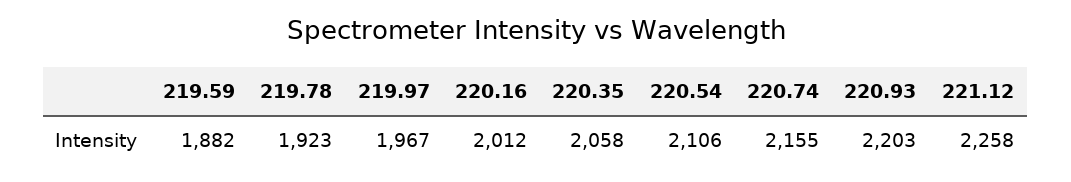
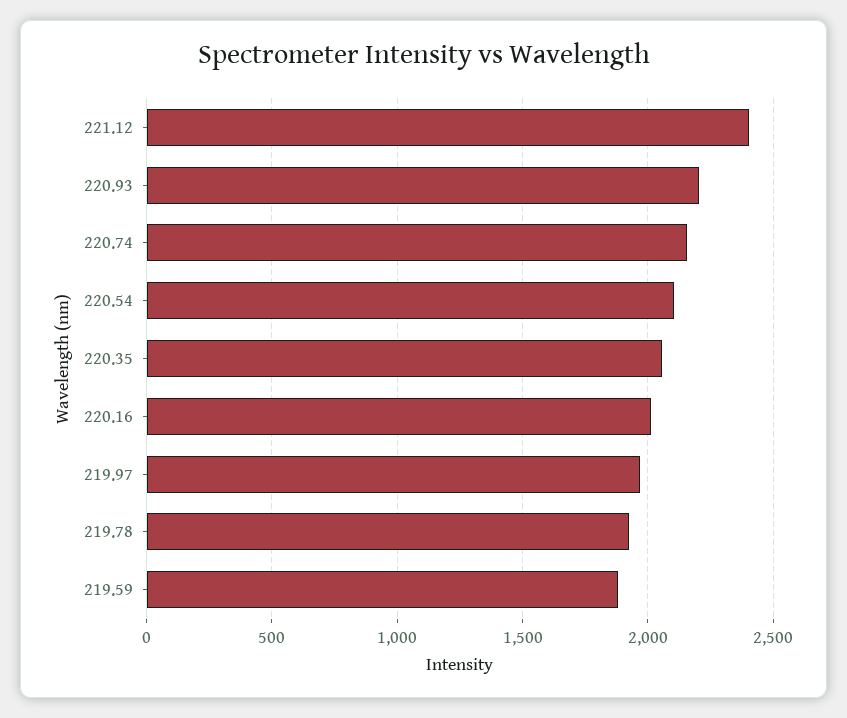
221.12: 2258 -> 2400

